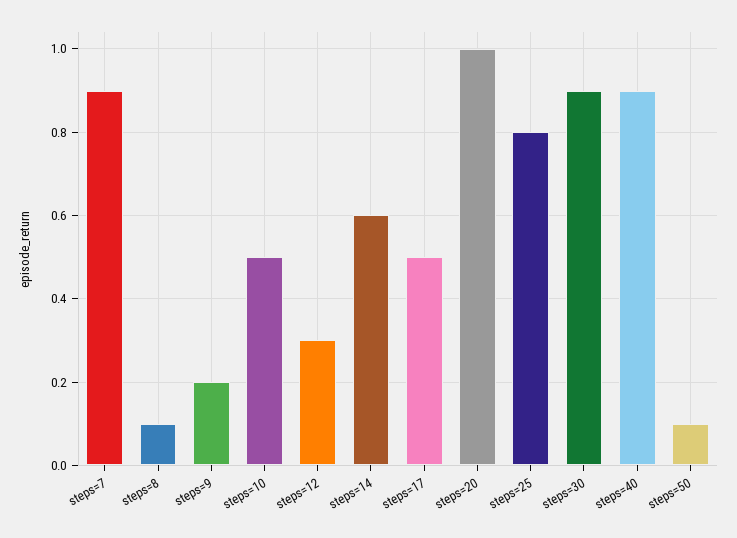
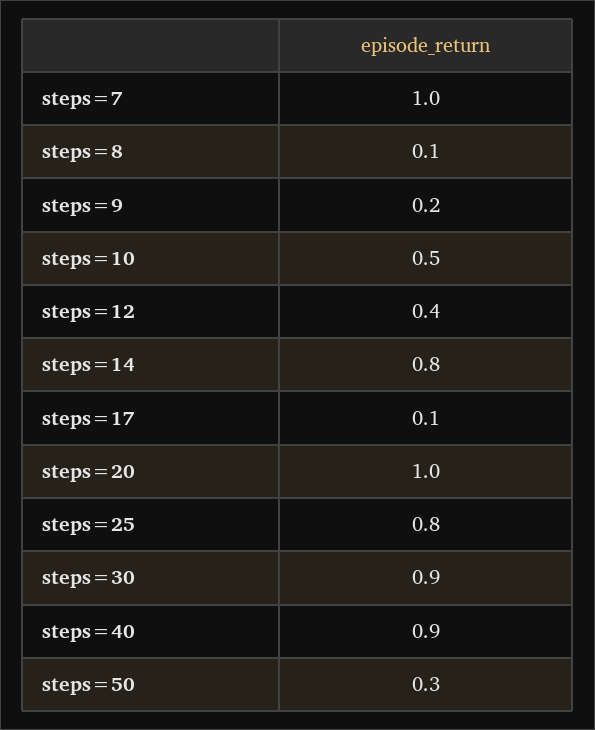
steps=7: 0.9 -> 1
steps=12: 0.3 -> 0.4
steps=14: 0.6 -> 0.8
steps=17: 0.5 -> 0.1
steps=50: 0.1 -> 0.3

